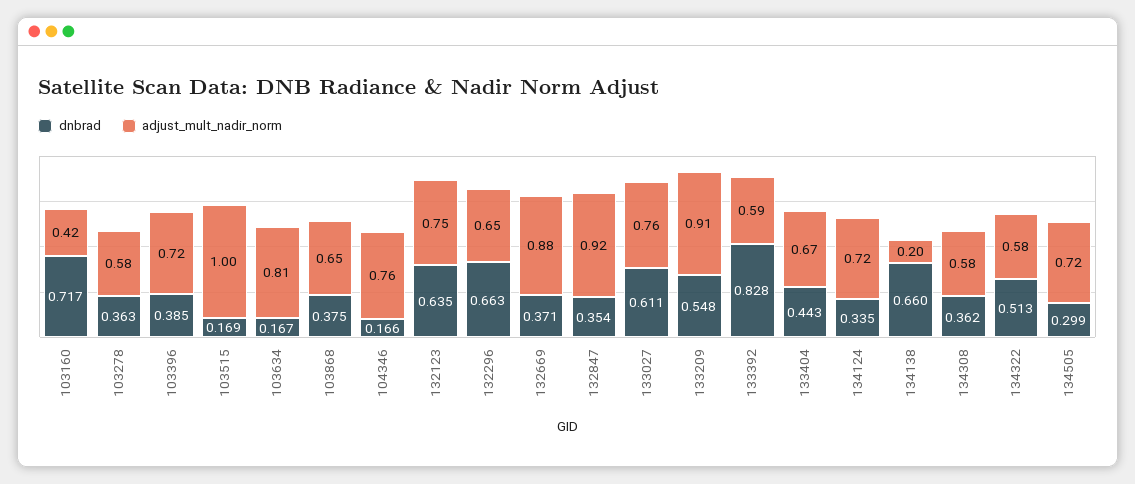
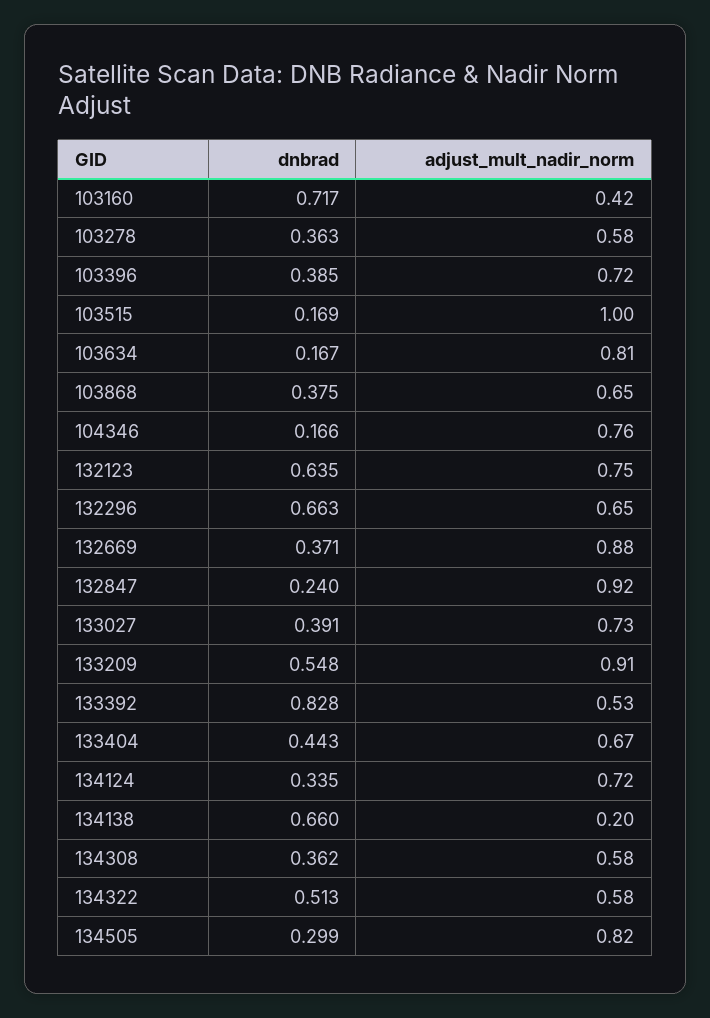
dnbrad, 132847: 0.354 -> 0.24
dnbrad, 133027: 0.611 -> 0.391
adjust_mult_nadir_norm, 133027: 0.76 -> 0.73
adjust_mult_nadir_norm, 133392: 0.59 -> 0.53
adjust_mult_nadir_norm, 134505: 0.72 -> 0.82

